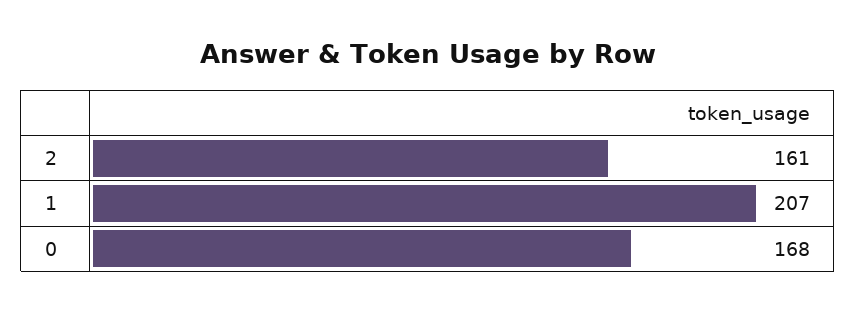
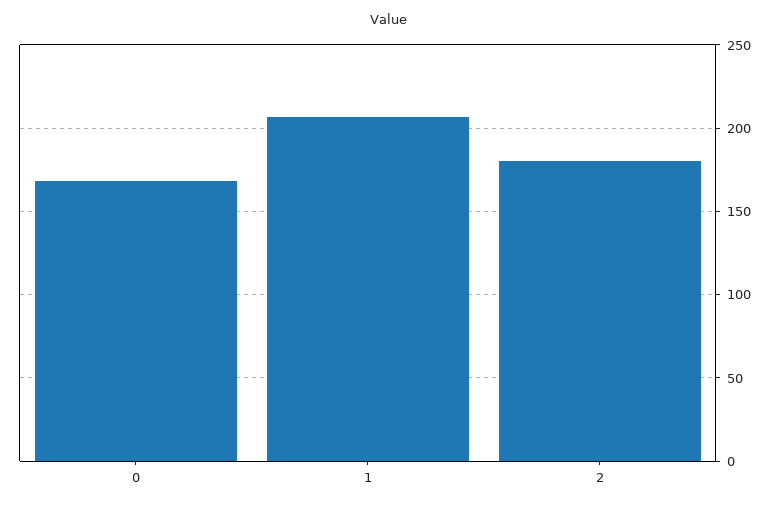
2: 161 -> 180

